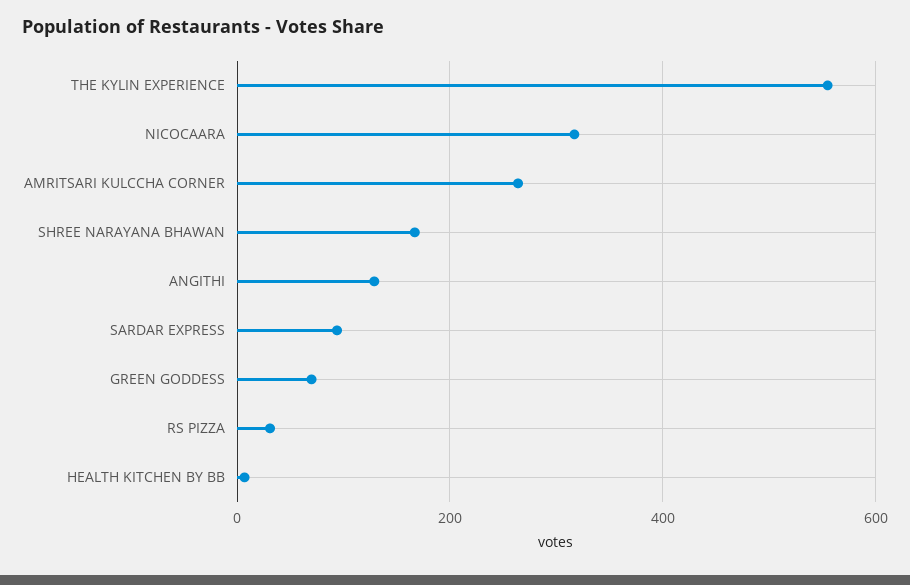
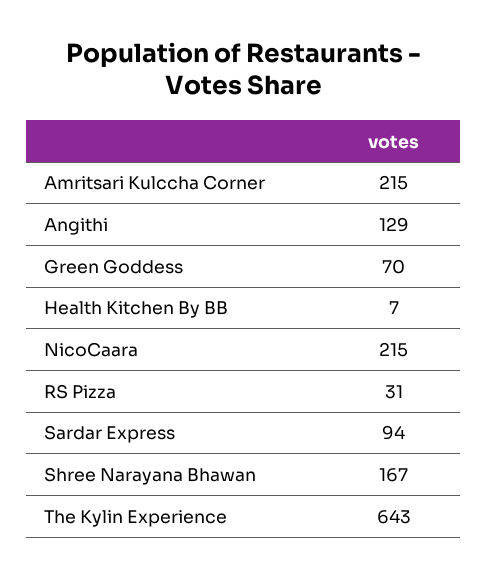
THE KYLIN EXPERIENCE: 560 -> 643
NICOCAARA: 320 -> 215
AMRITSARI KULCCHA CORNER: 260 -> 215

